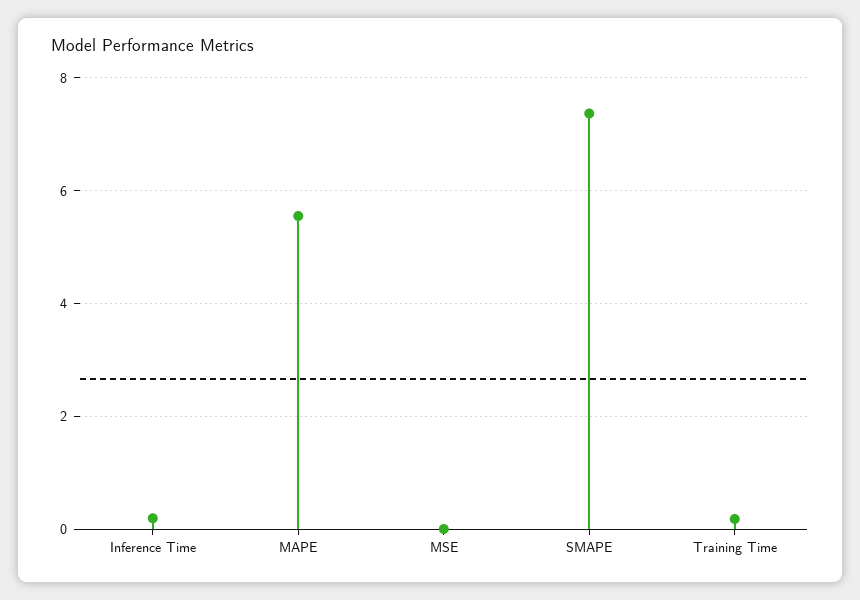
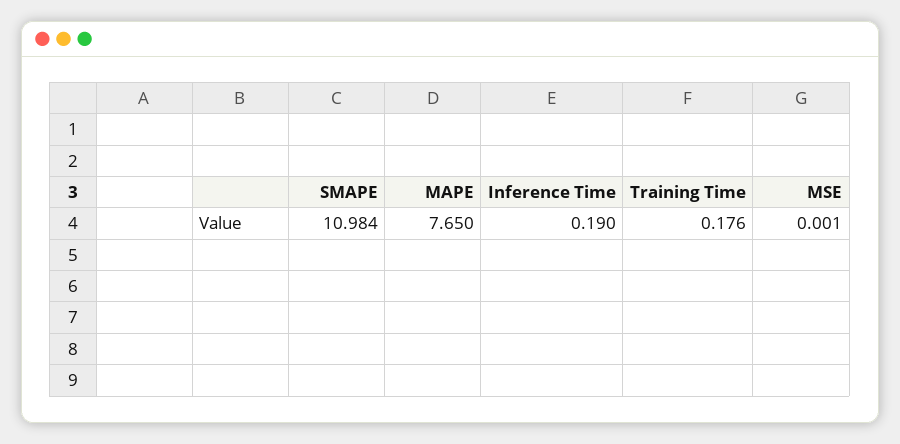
MAPE: 5.6 -> 7.65
SMAPE: 7.4 -> 10.984

